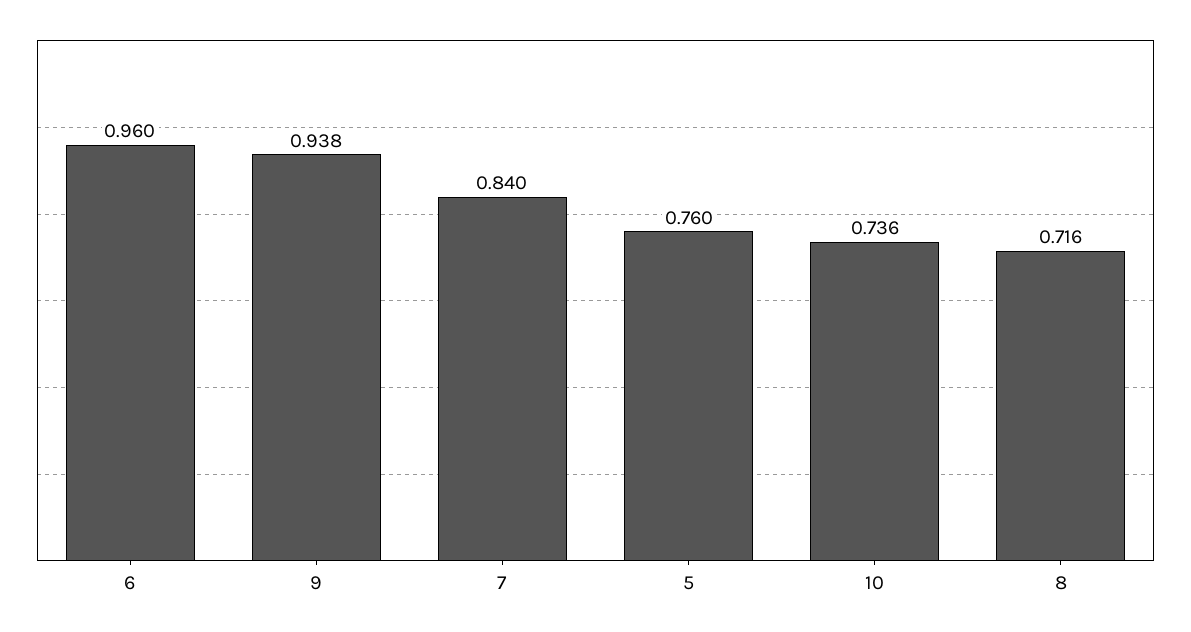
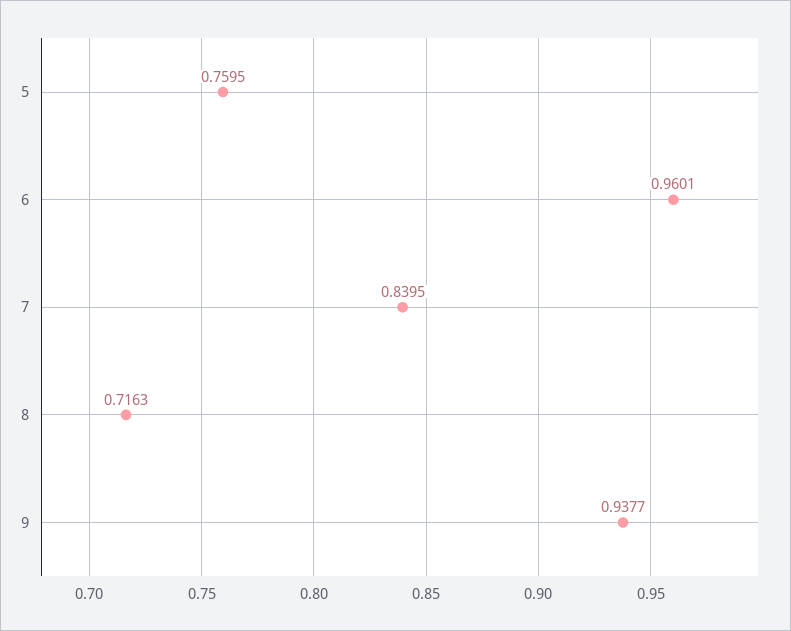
10: 0.736 -> none

